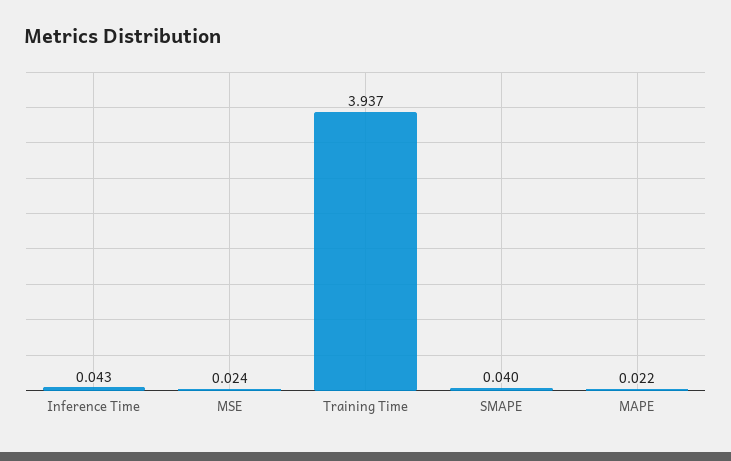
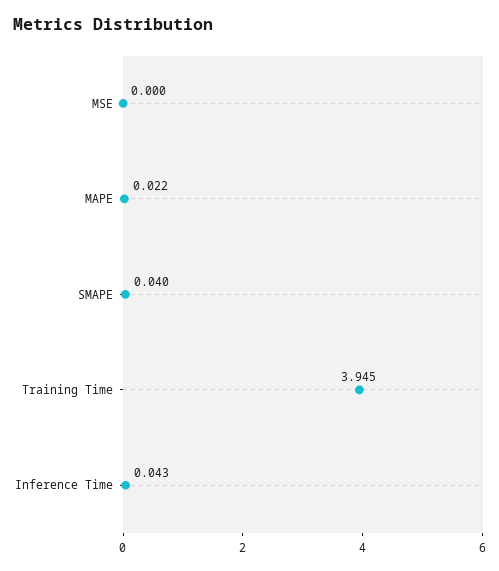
MSE: 0.024 -> 0
Training Time: 3.937 -> 3.945

